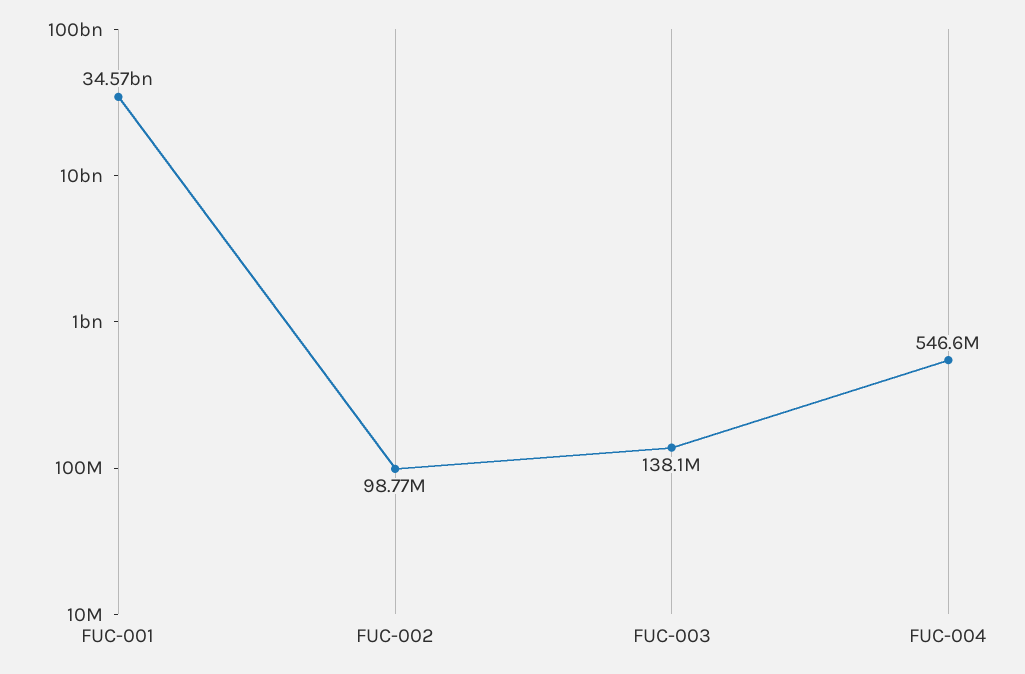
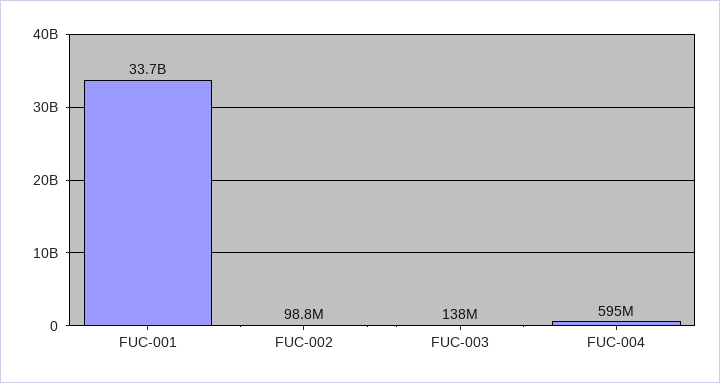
FUC-001: 34570000000 -> 33700000000
FUC-004: 546600000 -> 595000000

